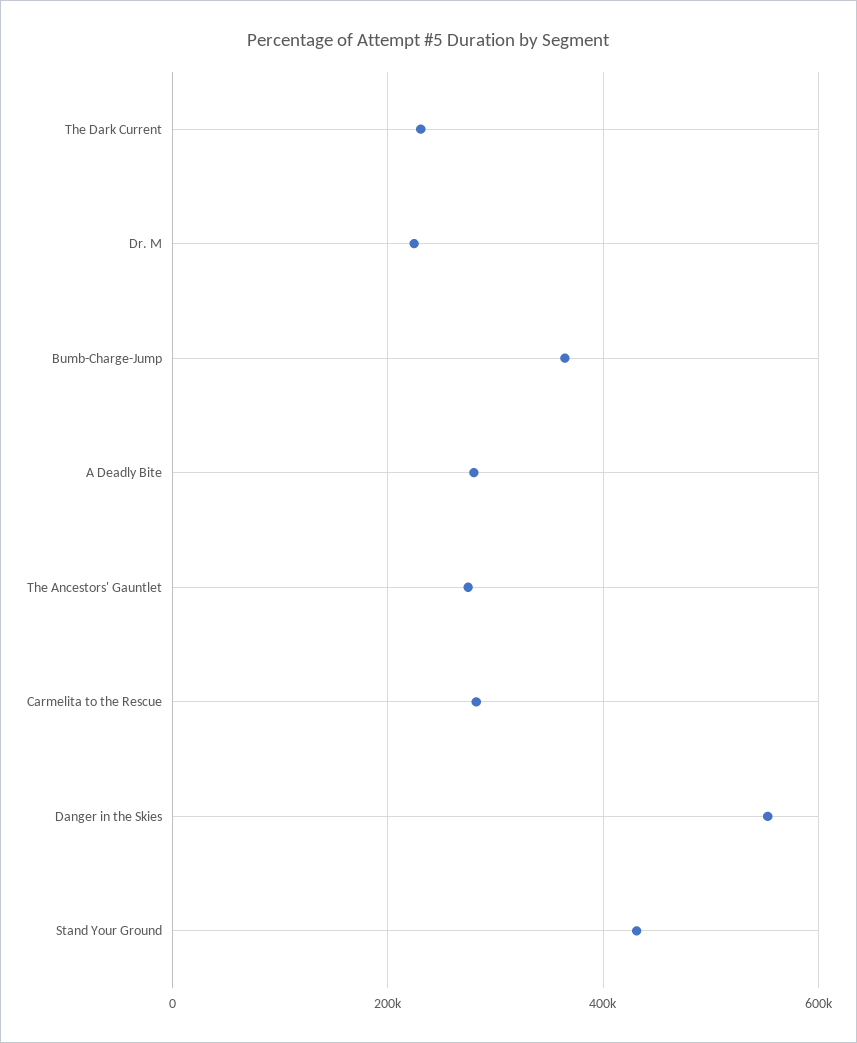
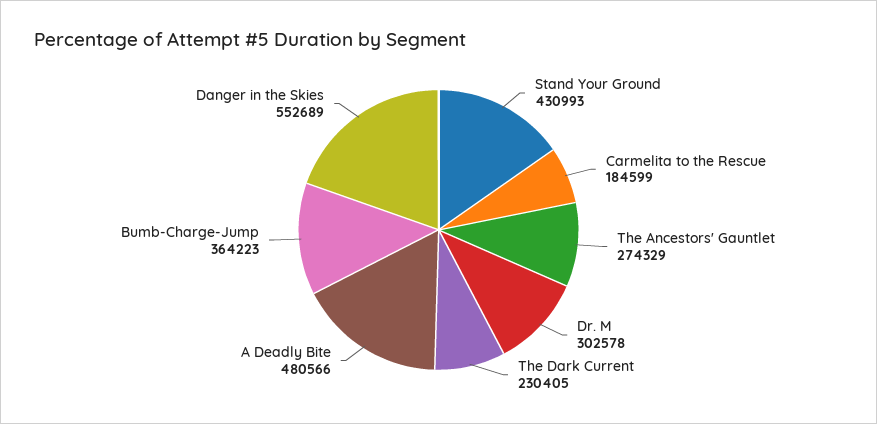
Dr. M: 220000 -> 302578
A Deadly Bite: 280000 -> 480566
Carmelita to the Rescue: 280000 -> 184599

